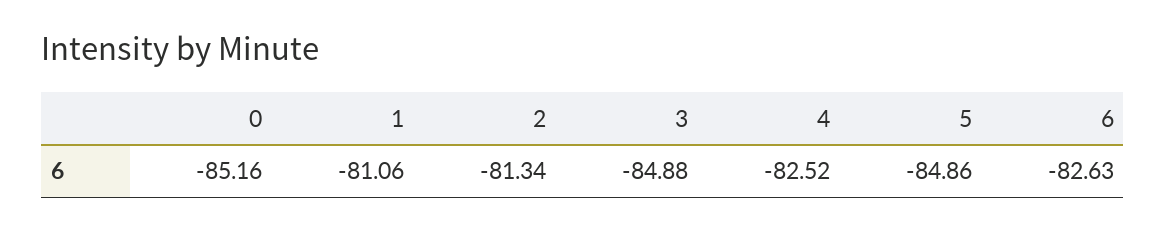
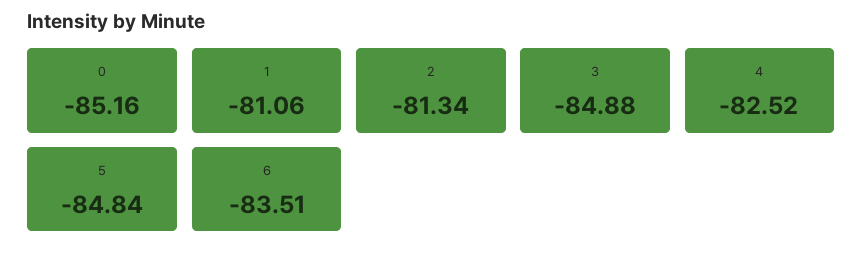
5: -84.86 -> -84.84
6: -82.63 -> -83.51

